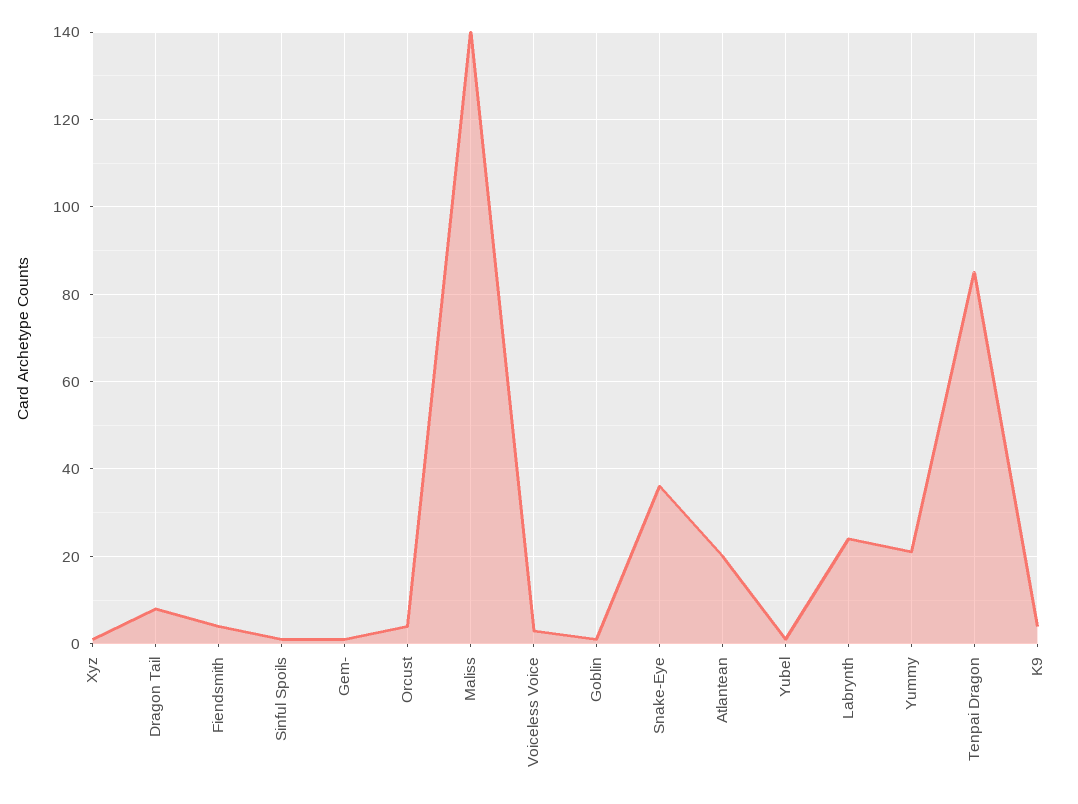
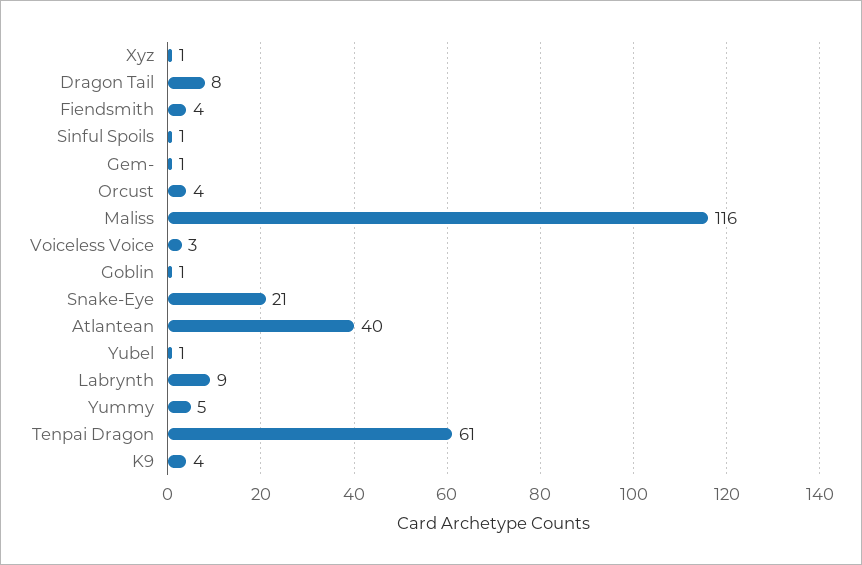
Maliss: 140 -> 116
Snake-Eye: 35 -> 21
Atlantean: 20 -> 40
Labrynth: 25 -> 9
Yummy: 20 -> 5
Tenpai Dragon: 85 -> 61

